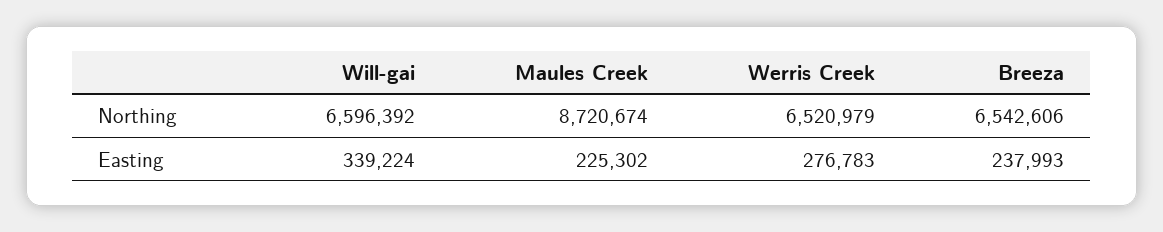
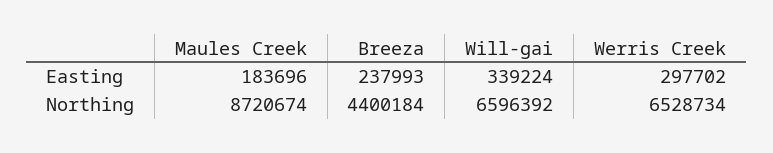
Werris Creek, Northing: 6520979 -> 6528734
Breeza, Northing: 6542606 -> 4400184
Maules Creek, Easting: 225302 -> 183696
Werris Creek, Easting: 276783 -> 297702

